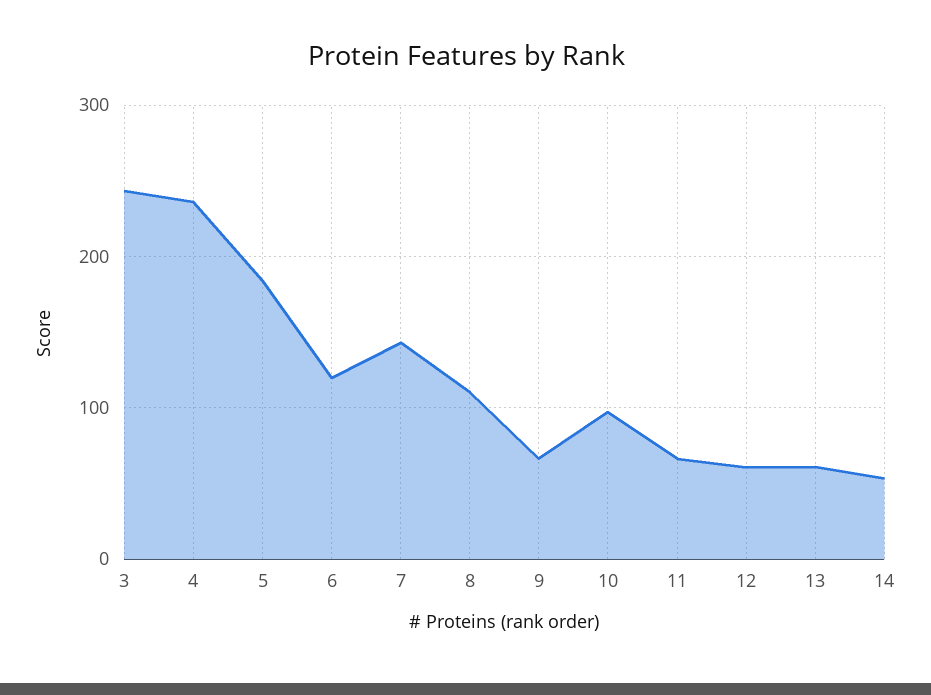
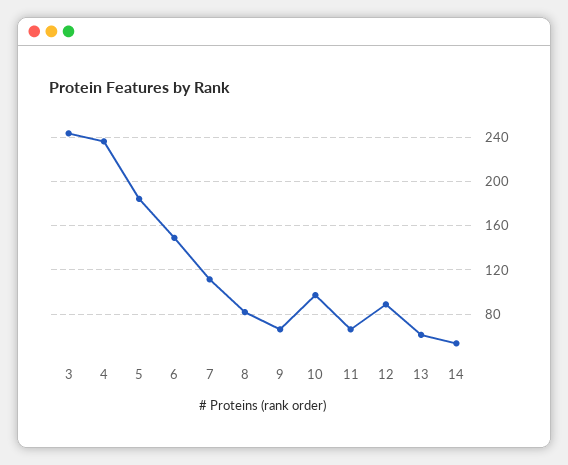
6: 120 -> 150
7: 140 -> 110
8: 110 -> 80
12: 60 -> 90

